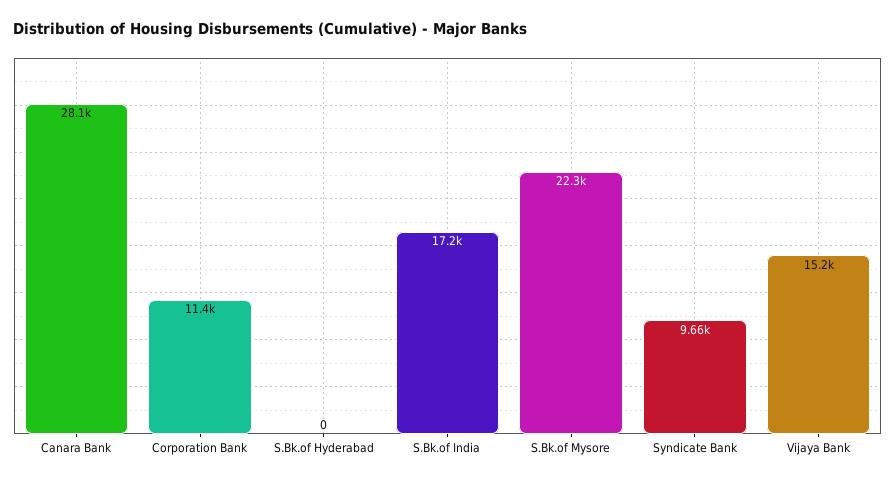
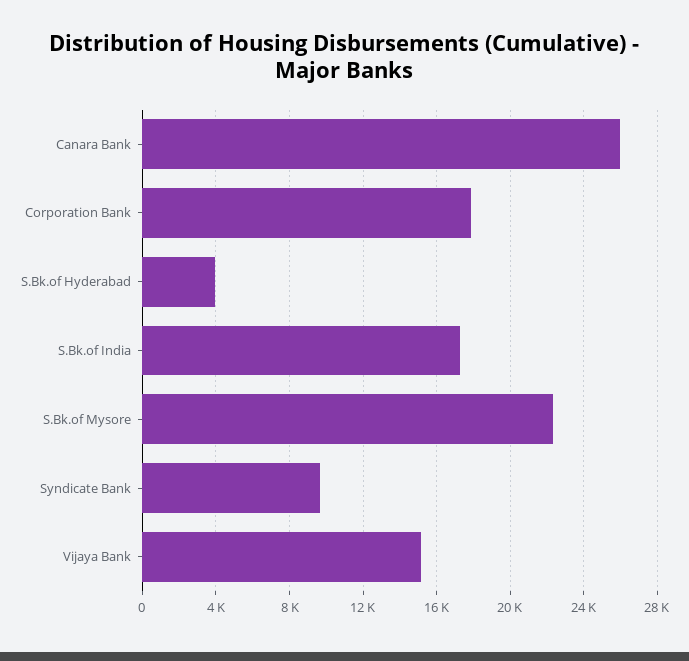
Canara Bank: 28100 -> 26000
Corporation Bank: 11400 -> 18000
S.Bk.of Hyderabad: 0 -> 4000

